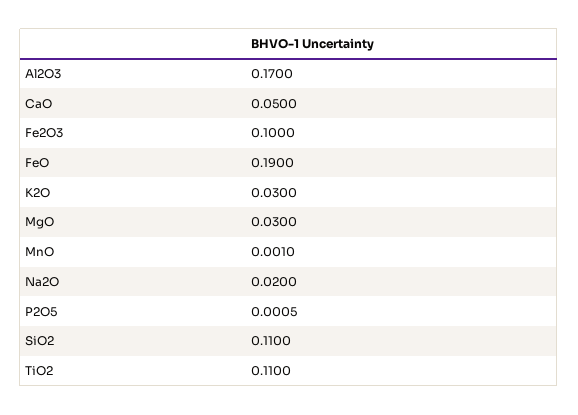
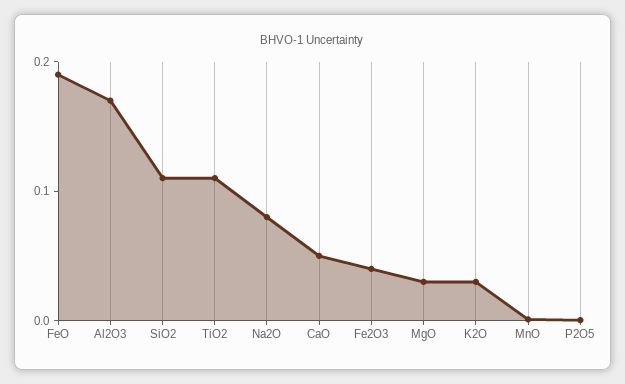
Fe2O3: 0.1 -> 0.04
Na2O: 0.02 -> 0.08

